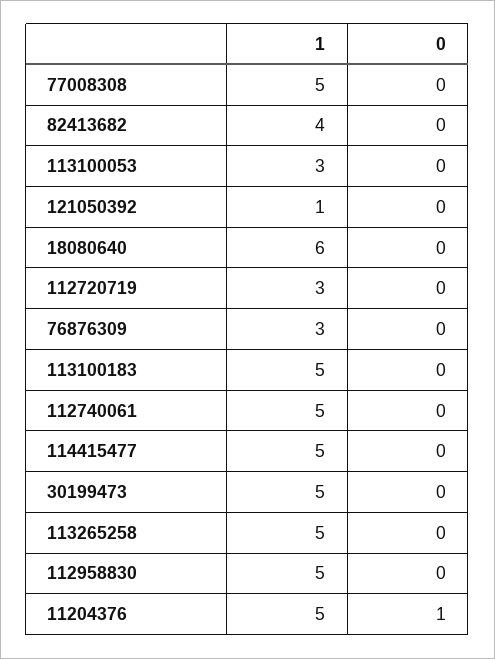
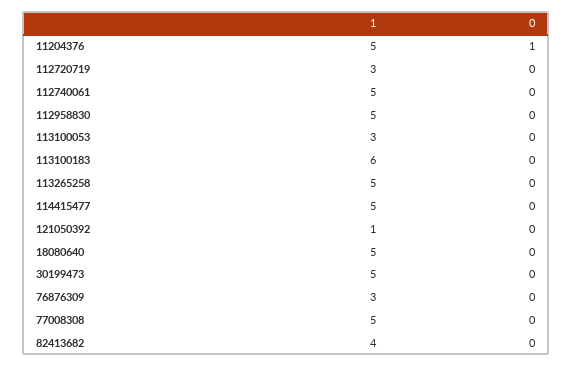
1, 18080640: 6 -> 5
1, 113100183: 5 -> 6

